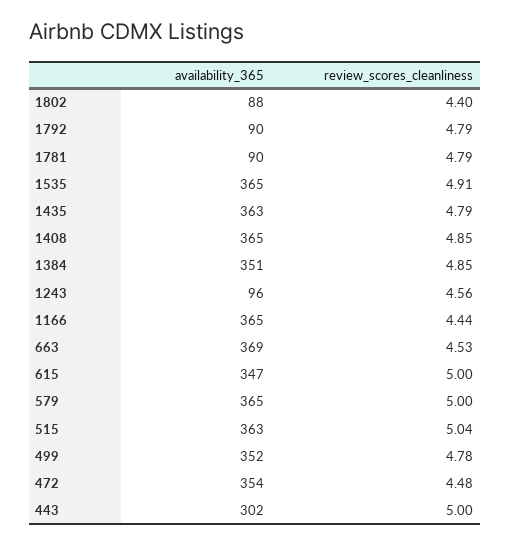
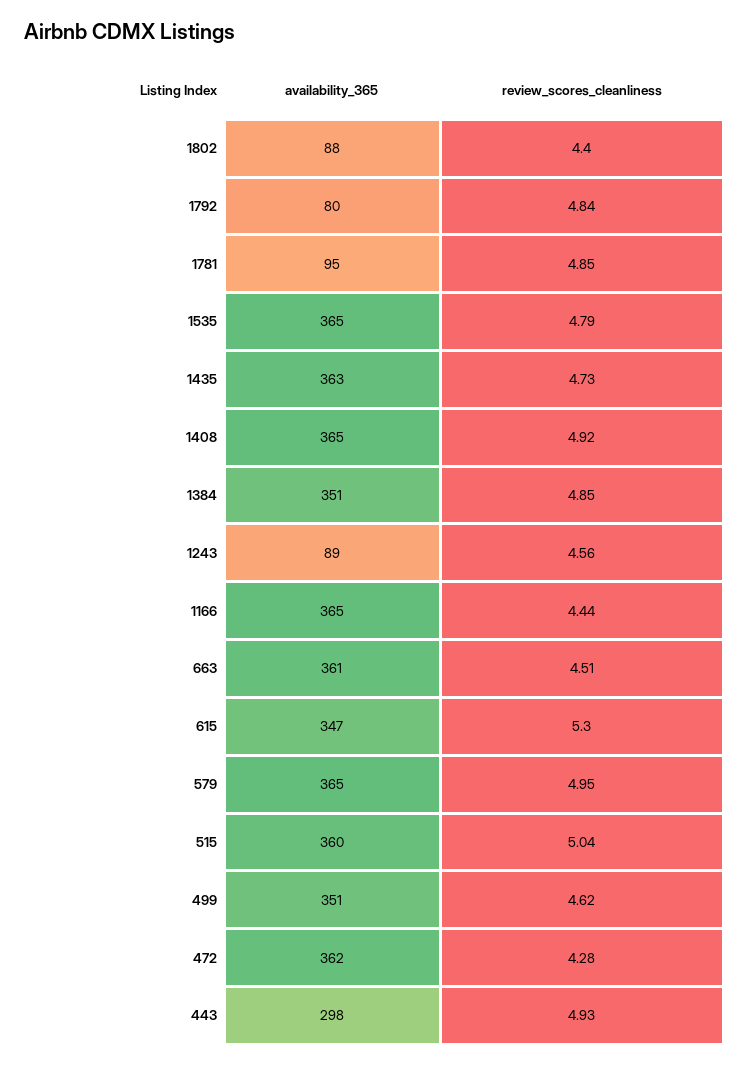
availability_365, 1792: 90 -> 80
review_scores_cleanliness, 1792: 4.79 -> 4.84
availability_365, 1781: 90 -> 95
review_scores_cleanliness, 1781: 4.79 -> 4.85
review_scores_cleanliness, 1535: 4.91 -> 4.79
review_scores_cleanliness, 1435: 4.79 -> 4.73
review_scores_cleanliness, 1408: 4.85 -> 4.92
availability_365, 1243: 96 -> 89
availability_365, 663: 369 -> 361
review_scores_cleanliness, 663: 4.53 -> 4.51
review_scores_cleanliness, 615: 5 -> 5.3
review_scores_cleanliness, 579: 5 -> 4.95
availability_365, 515: 363 -> 360
availability_365, 499: 352 -> 351
review_scores_cleanliness, 499: 4.78 -> 4.62
availability_365, 472: 354 -> 362
review_scores_cleanliness, 472: 4.48 -> 4.28
availability_365, 443: 302 -> 298
review_scores_cleanliness, 443: 5 -> 4.93

